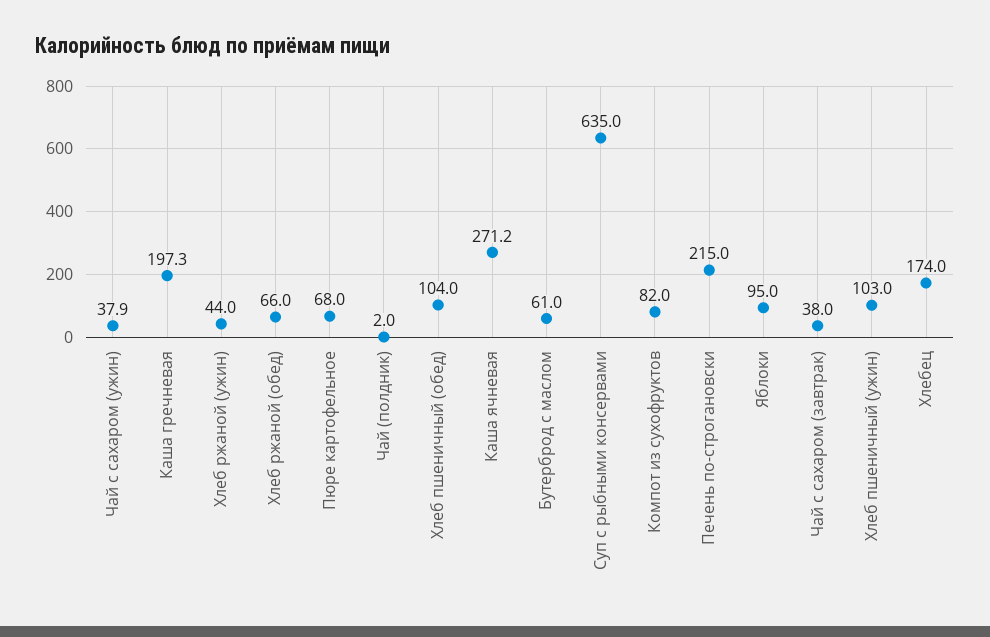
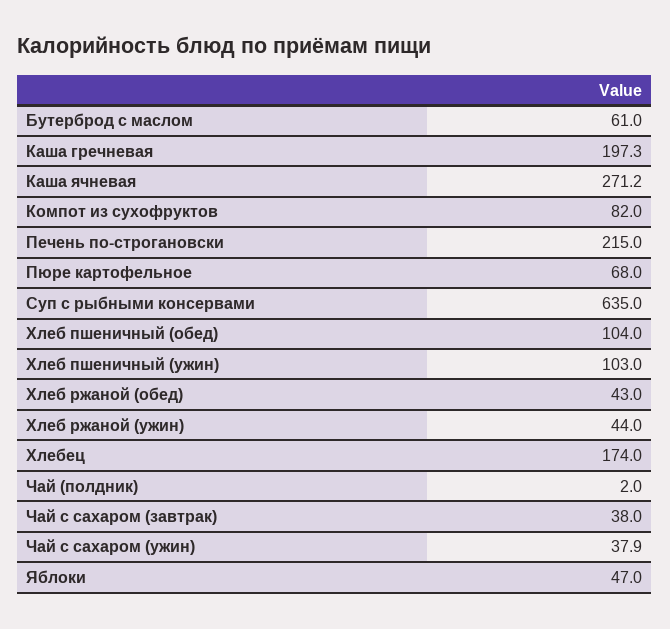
Хлеб ржаной (обед): 66 -> 43
Яблоки: 95 -> 47

